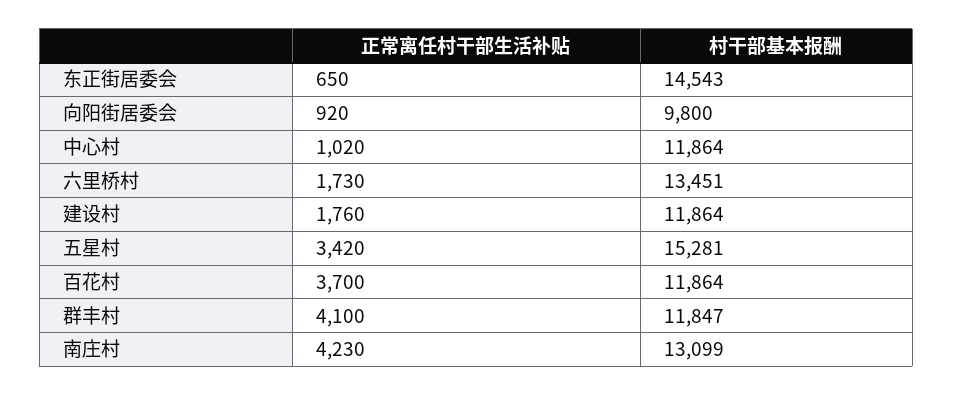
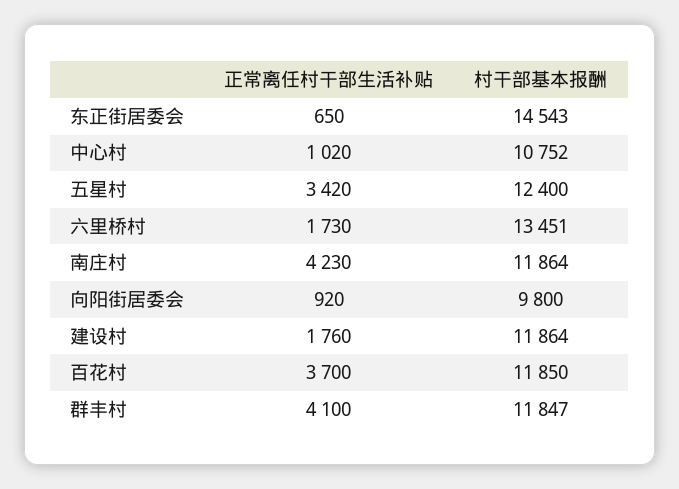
村干部基本报酬, 中心村: 11864 -> 10752
村干部基本报酬, 五星村: 15281 -> 12400
村干部基本报酬, 百花村: 11864 -> 11850
村干部基本报酬, 南庄村: 13099 -> 11864

